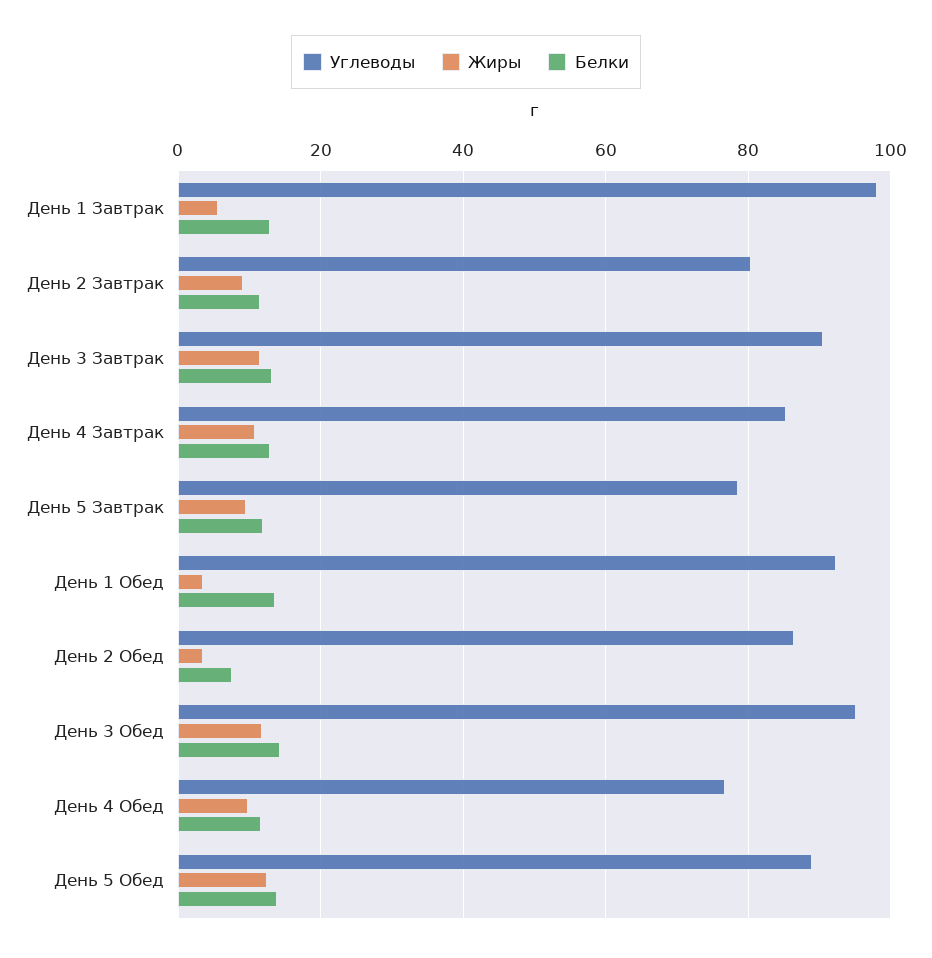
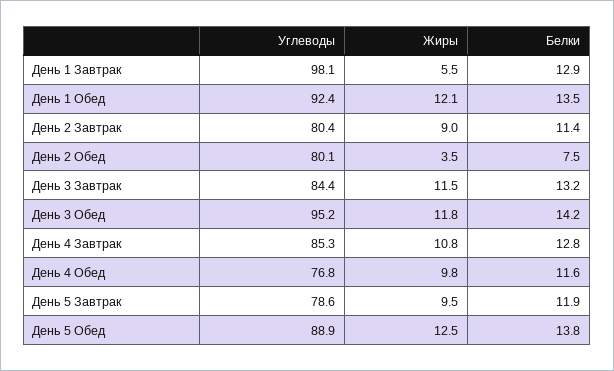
Углеводы, День 3 Завтрак: 90 -> 84.4
Жиры, День 1 Обед: 4 -> 12.1
Углеводы, День 2 Обед: 86 -> 80.1

